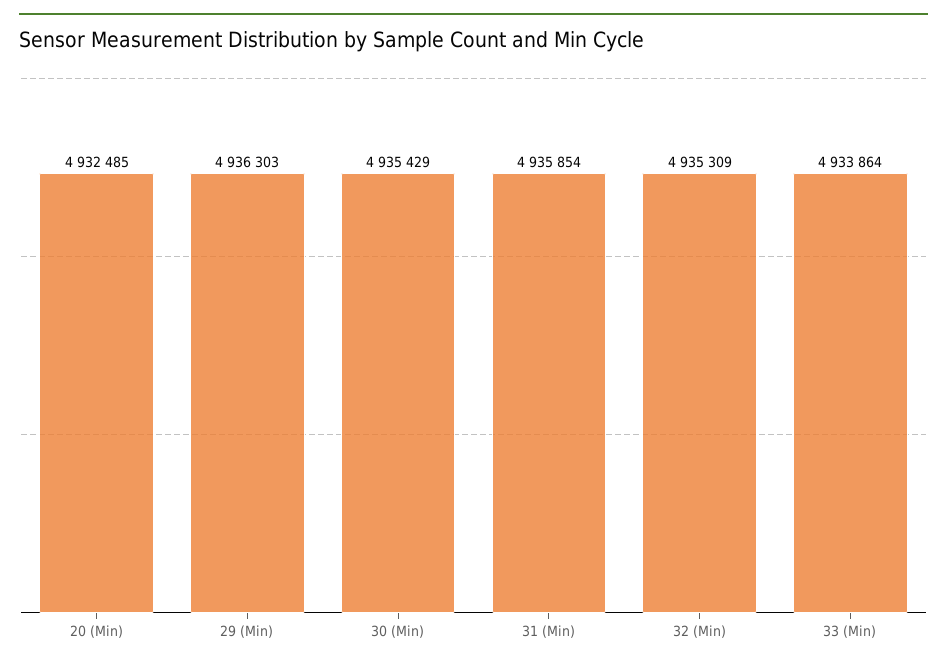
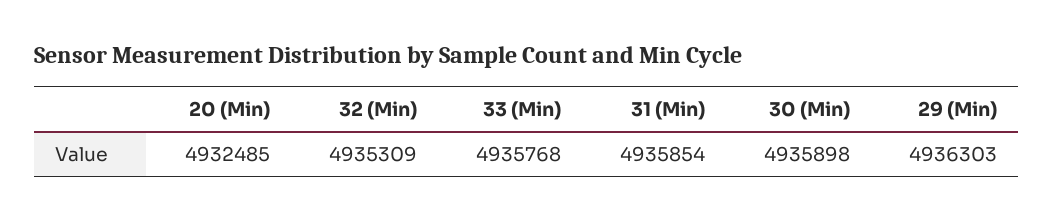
30 (Min): 4935429 -> 4935898
33 (Min): 4933864 -> 4935768

